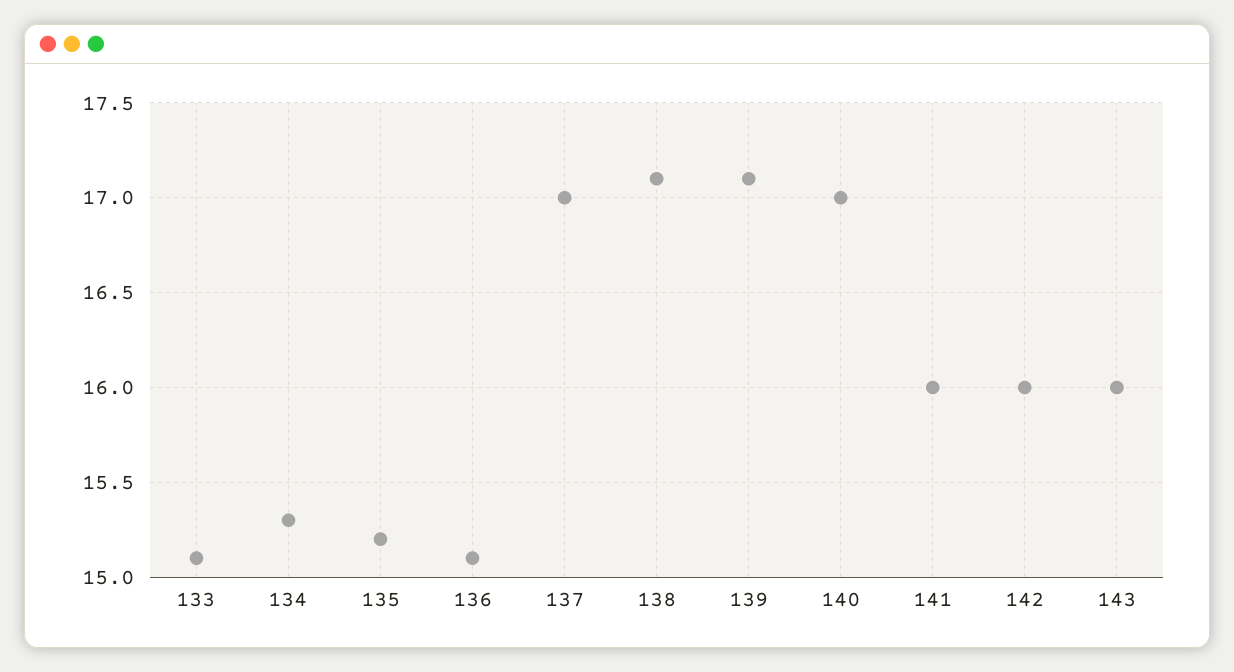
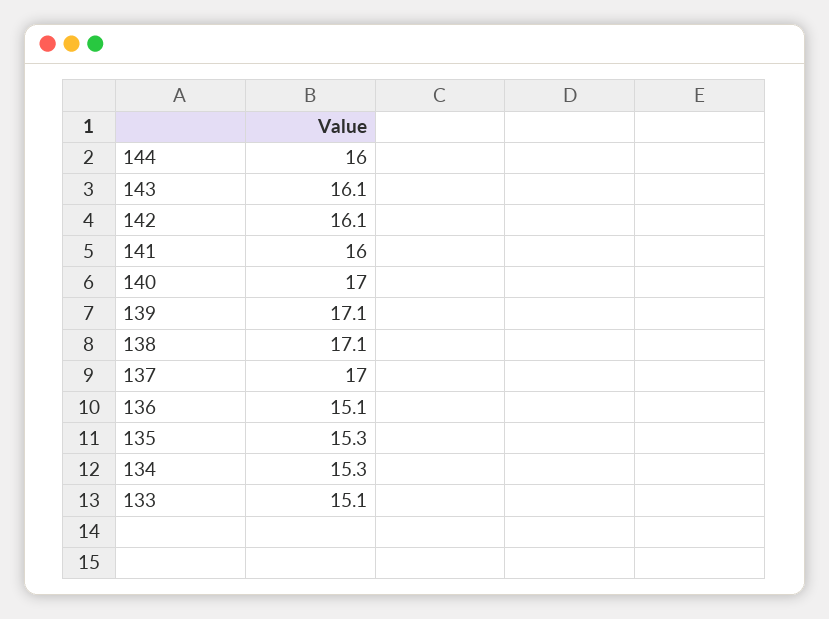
135: 15.2 -> 15.3
142: 16 -> 16.1
143: 16 -> 16.1
144: none -> 16

